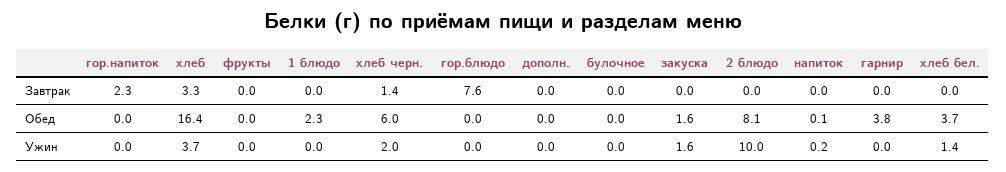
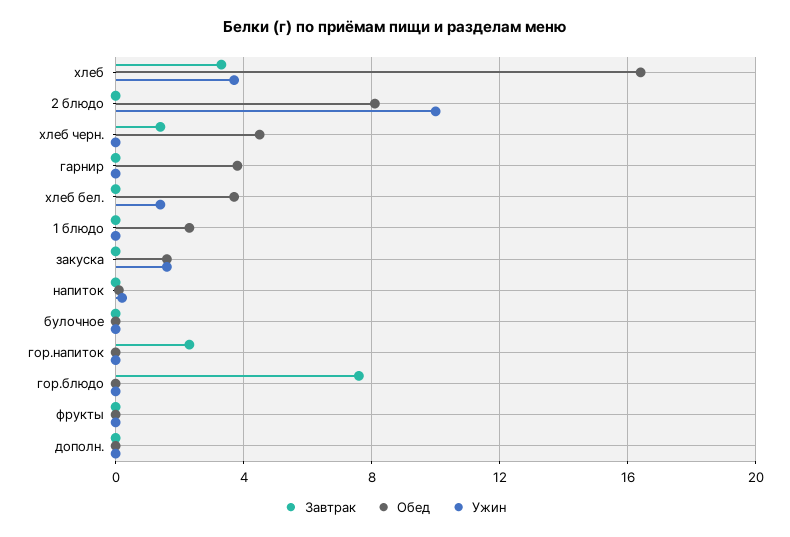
Обед, хлеб черн.: 6 -> 4.5
Ужин, хлеб черн.: 2 -> 0

